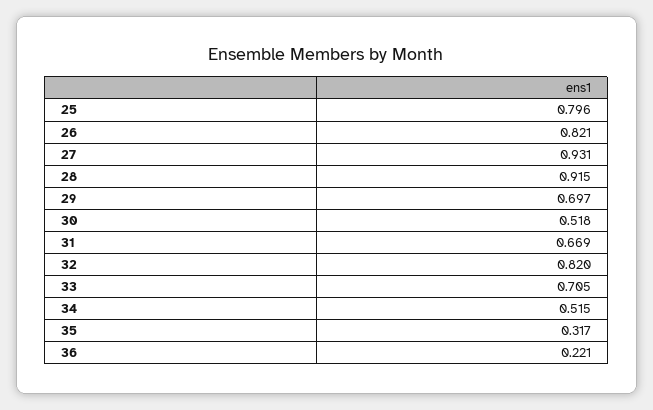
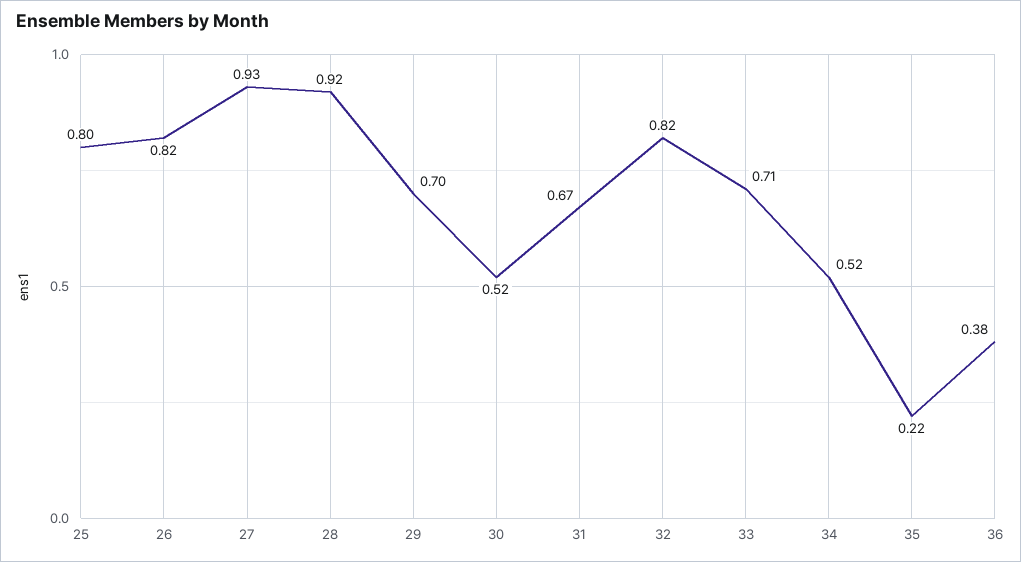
35: 0.317 -> 0.22
36: 0.221 -> 0.38

